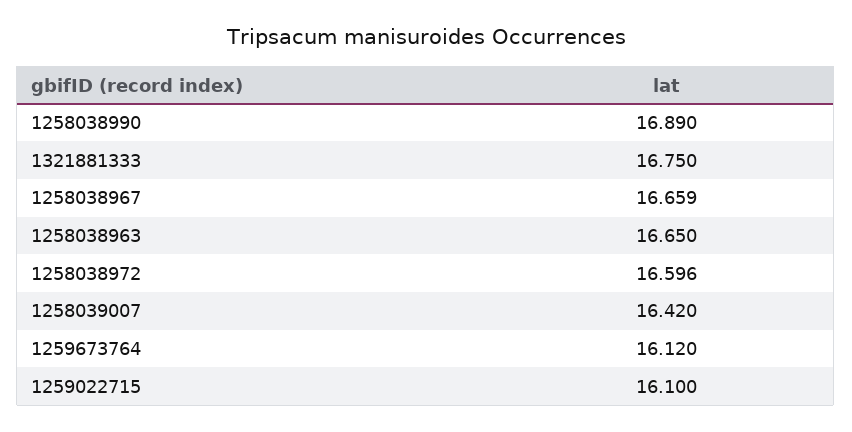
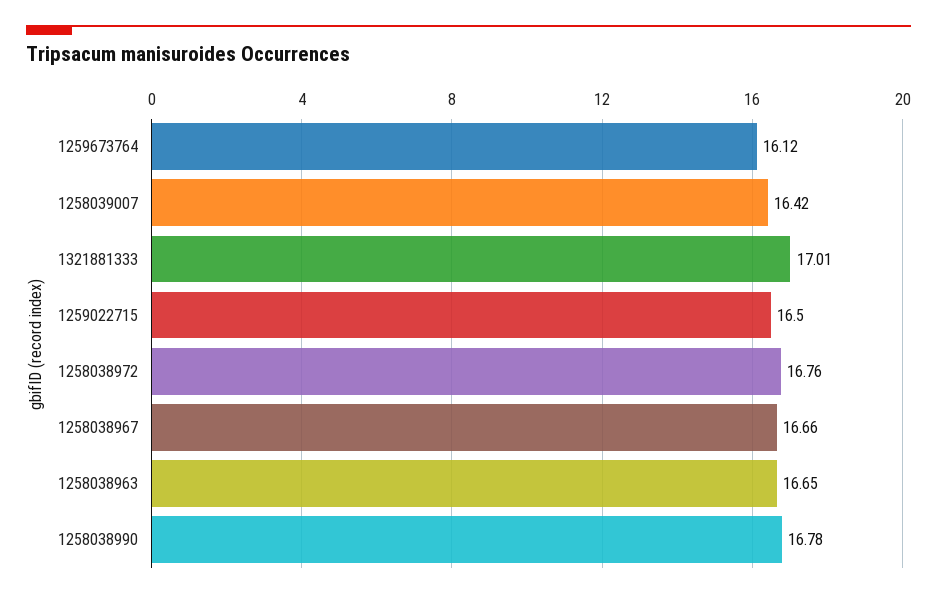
1258038990: 16.89 -> 16.78
1321881333: 16.75 -> 17.01
1258038972: 16.596 -> 16.76
1259022715: 16.1 -> 16.5

